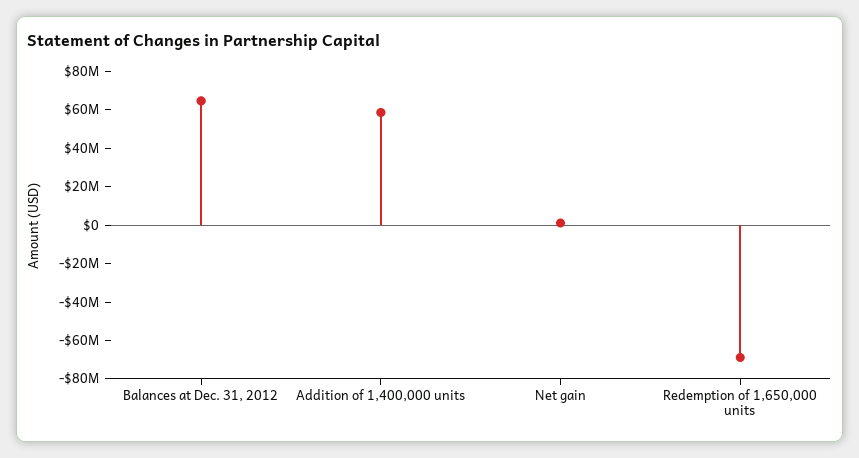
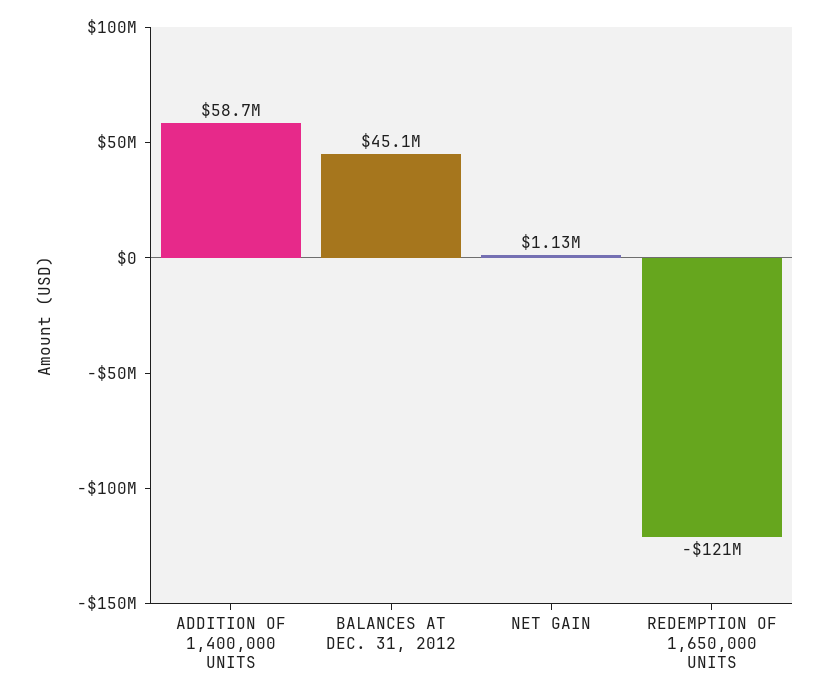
Balances at Dec. 31, 2012: 65000000 -> 45100000
Redemption of 1,650,000 units: -70000000 -> -121000000

